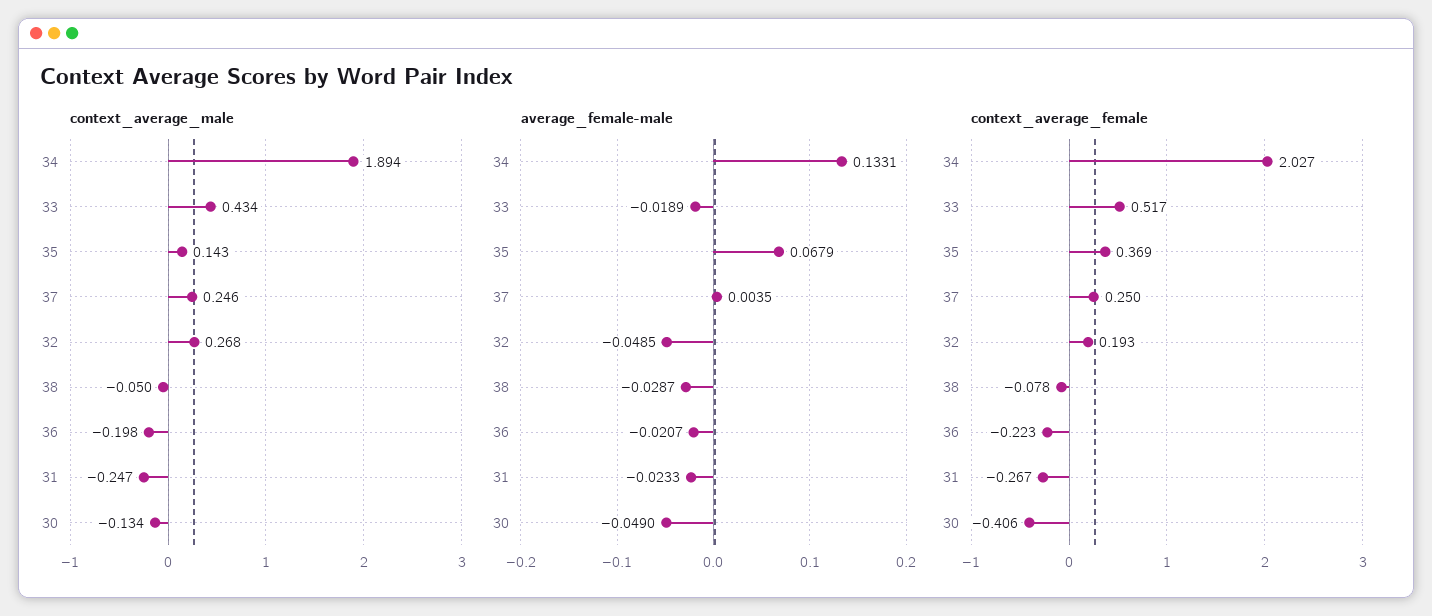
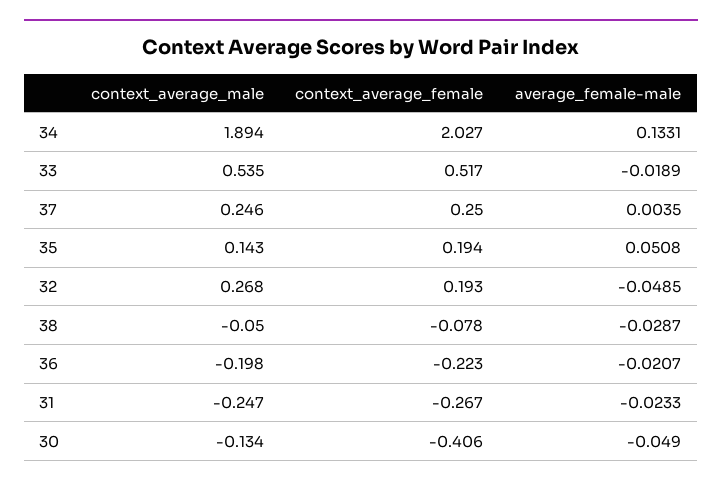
context_average_male, 33: 0.434 -> 0.535
average_female-male, 35: 0.0679 -> 0.0508
context_average_female, 35: 0.369 -> 0.194

